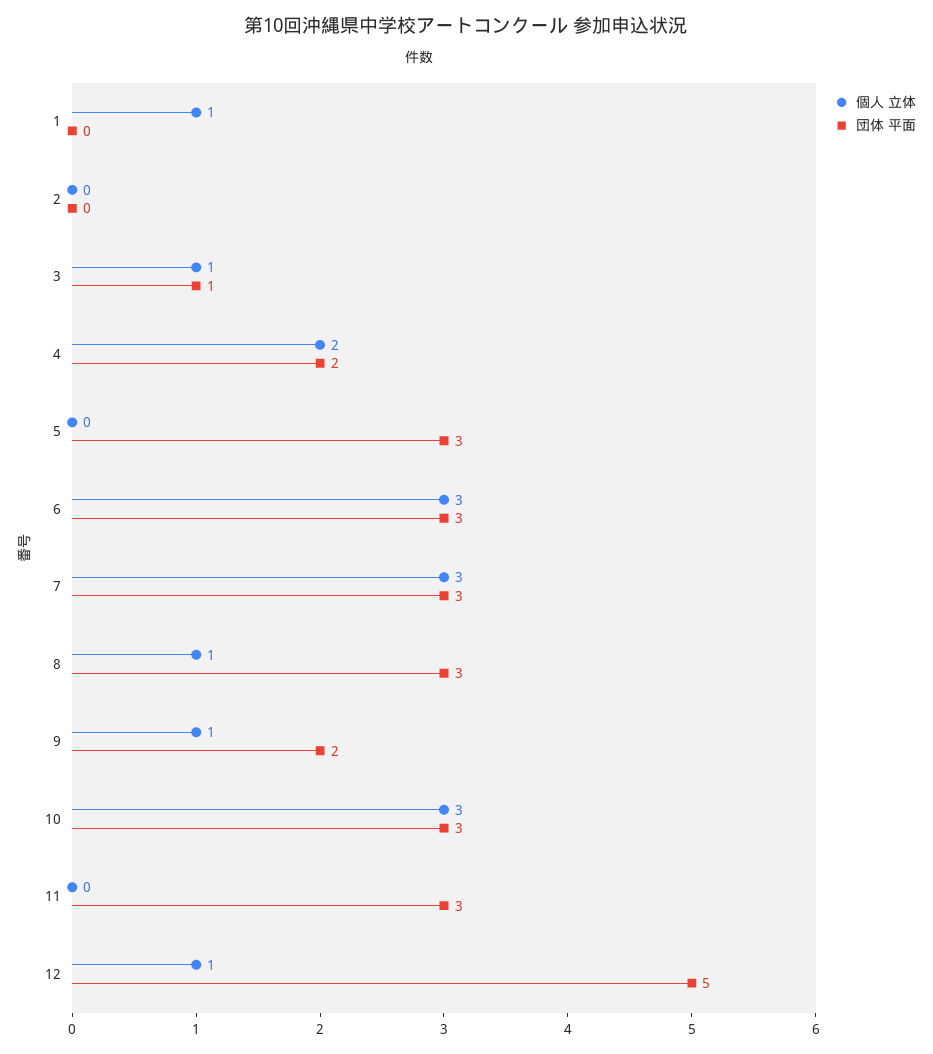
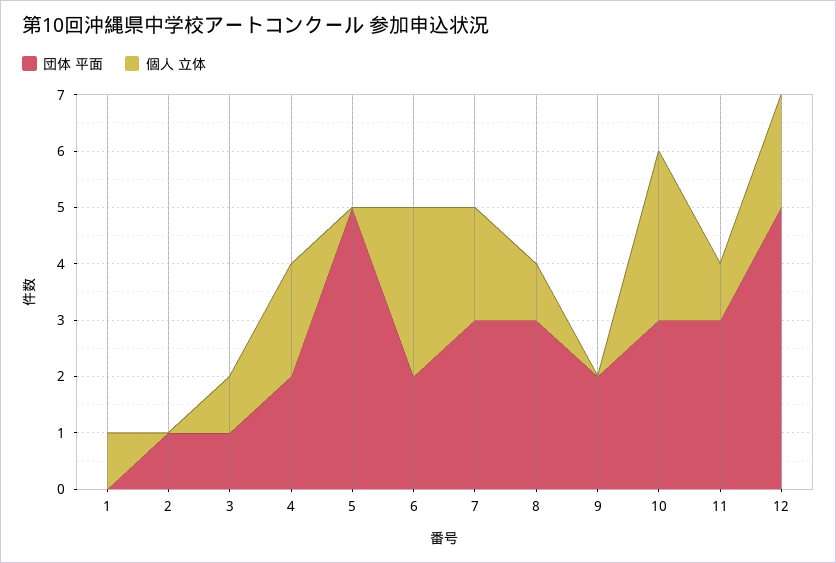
団体 平面, 2: 0 -> 1
団体 平面, 5: 3 -> 5
団体 平面, 6: 3 -> 2
個人 立体, 7: 3 -> 2
個人 立体, 9: 1 -> 0
個人 立体, 11: 0 -> 1
個人 立体, 12: 1 -> 2

